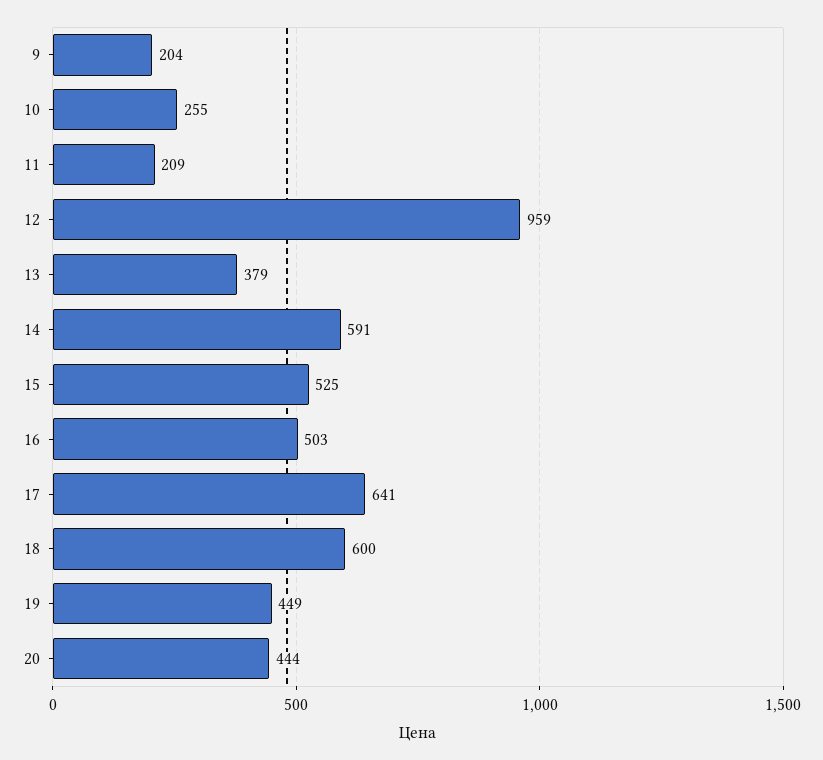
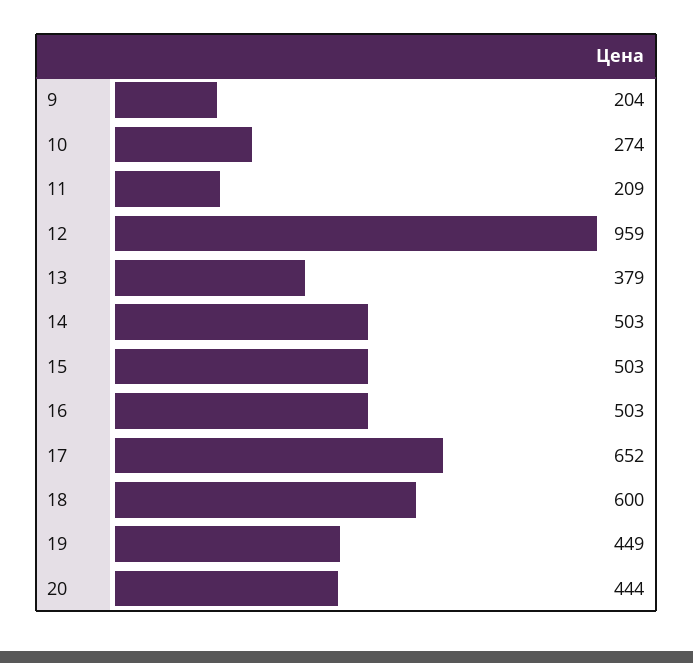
10: 255 -> 274
14: 591 -> 503
15: 525 -> 503
17: 641 -> 652

